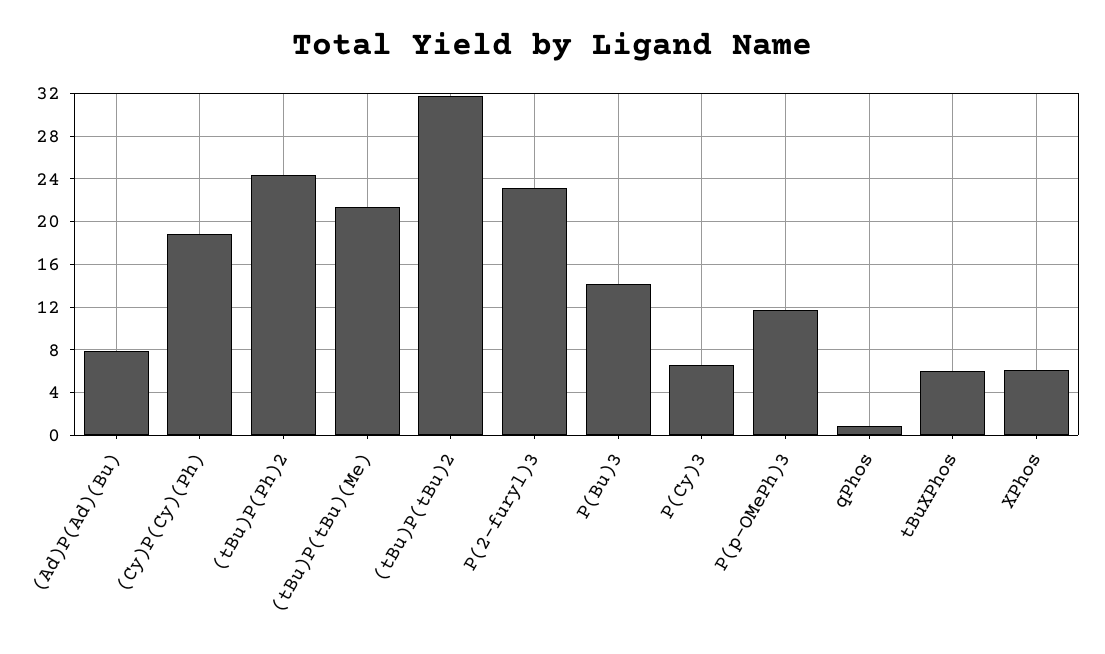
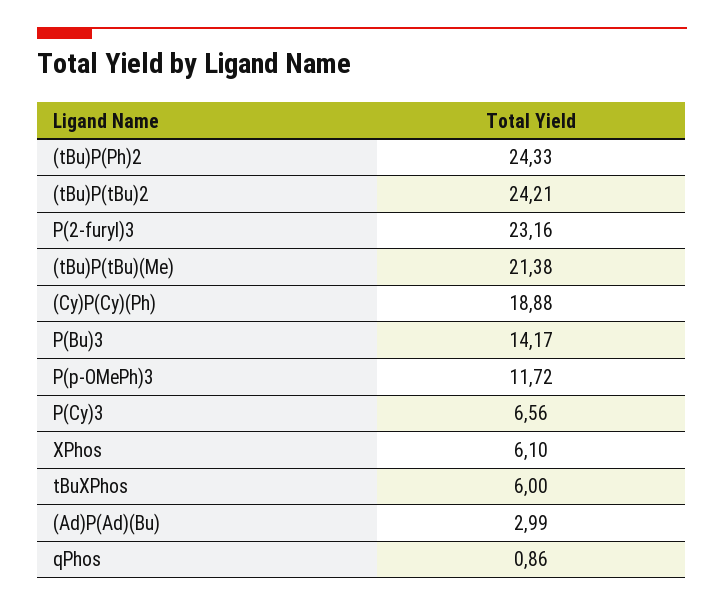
(Ad)P(Ad)(Bu): 8 -> 2.99
(tBu)P(tBu)2: 32 -> 24.21

